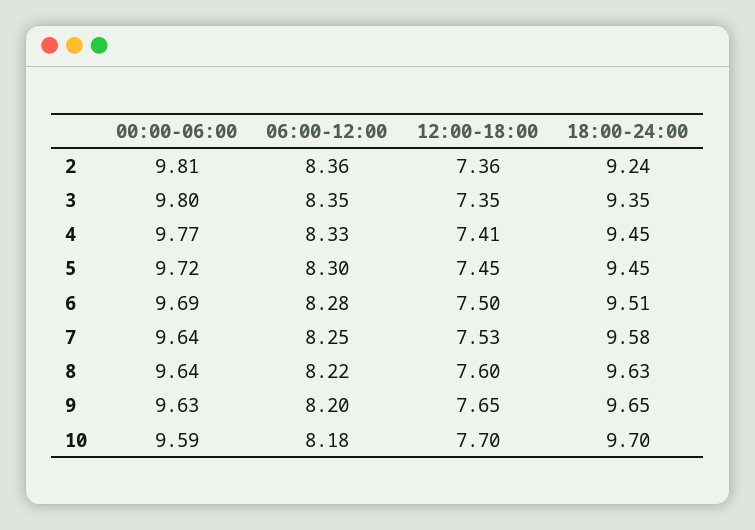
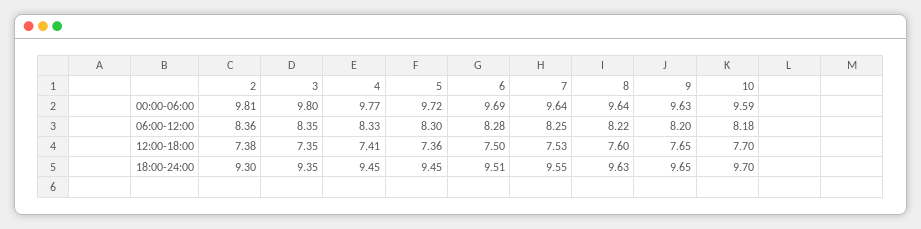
12:00-18:00, 2: 7.36 -> 7.38
18:00-24:00, 2: 9.24 -> 9.3
12:00-18:00, 5: 7.45 -> 7.36
18:00-24:00, 7: 9.58 -> 9.55

